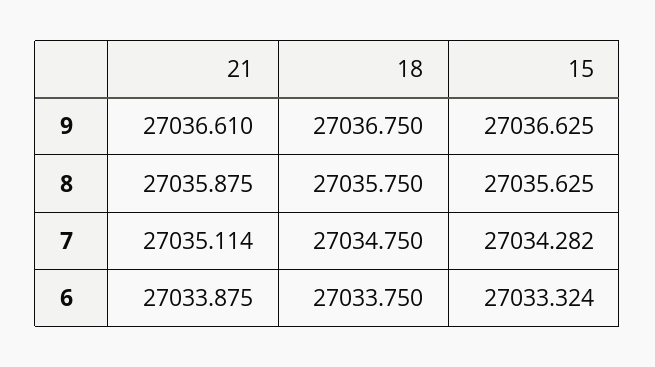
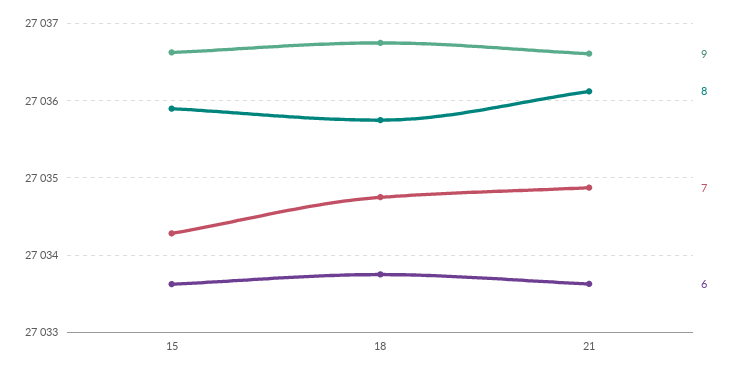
8, 21: 27035.875 -> 27036.1
8, 15: 27035.625 -> 27035.9
7, 21: 27035.114 -> 27034.9
6, 21: 27033.875 -> 27033.6
6, 15: 27033.324 -> 27033.6

